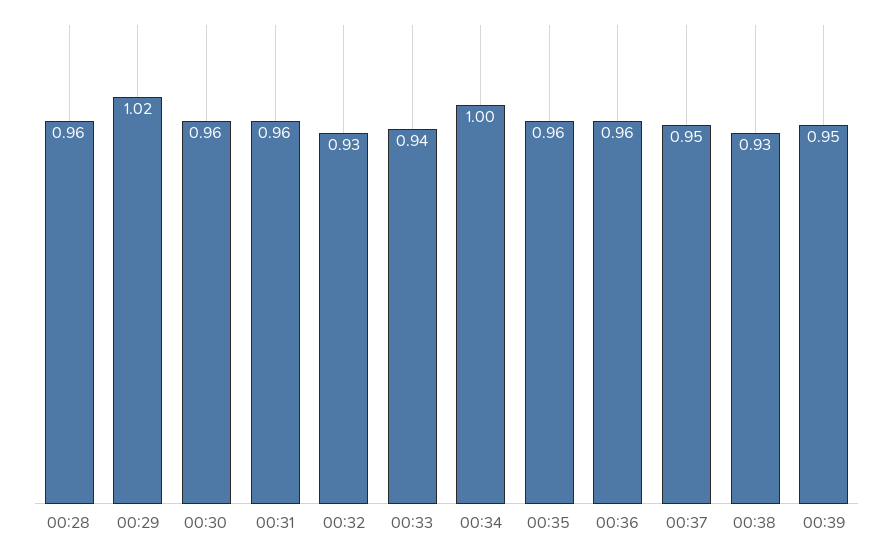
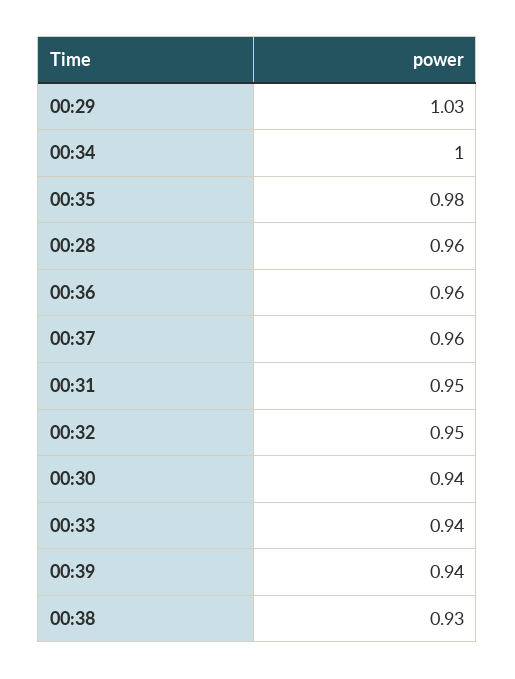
00:29: 1.02 -> 1.03
00:30: 0.96 -> 0.94
00:31: 0.96 -> 0.95
00:32: 0.93 -> 0.95
00:35: 0.96 -> 0.98
00:37: 0.95 -> 0.96
00:39: 0.95 -> 0.94

